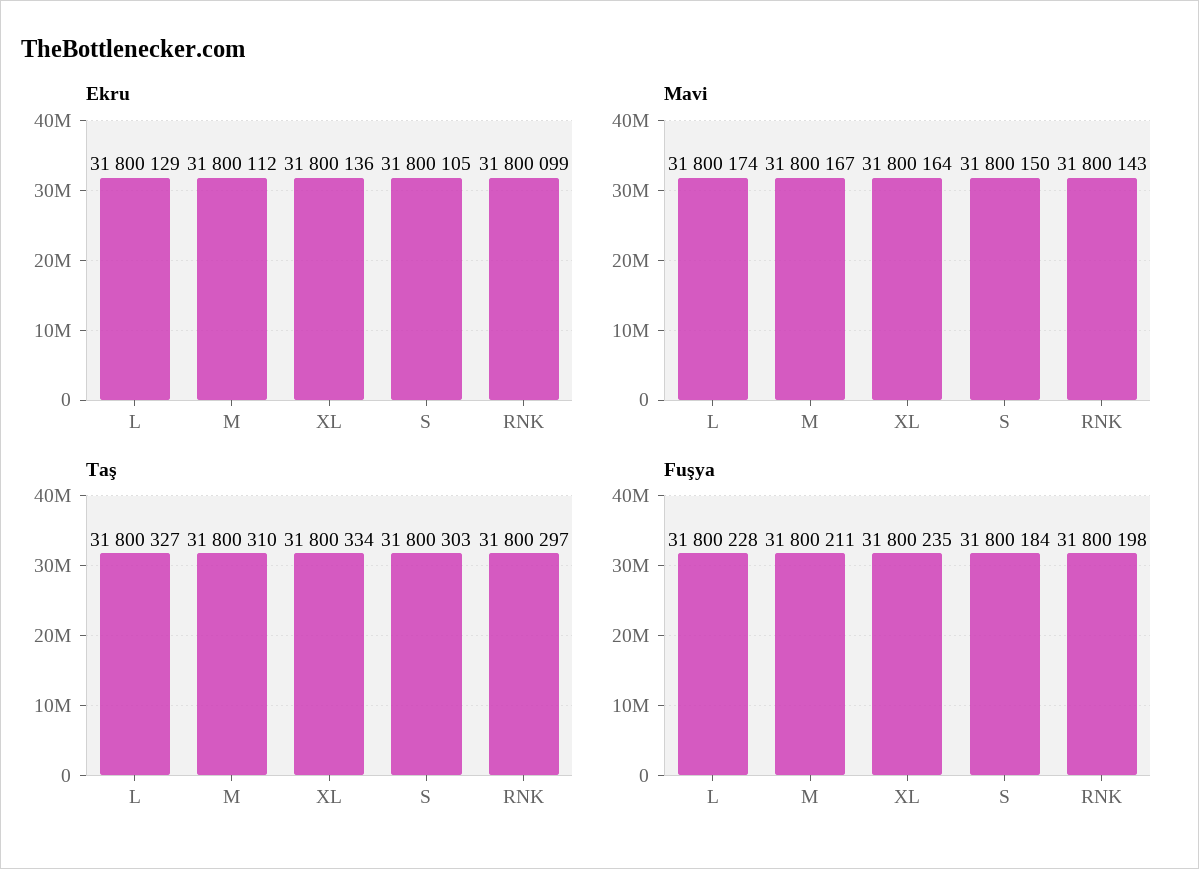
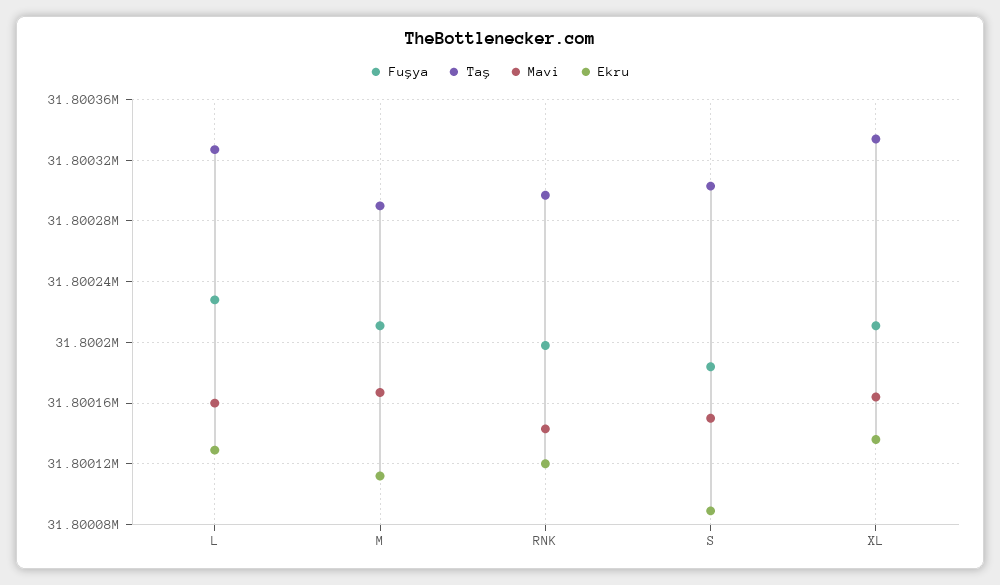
Ekru, S: 31800105 -> 31800090
Ekru, RNK: 31800099 -> 31800120
Mavi, L: 31800174 -> 31800160
Taş, M: 31800310 -> 31800290
Fuşya, XL: 31800235 -> 31800210

